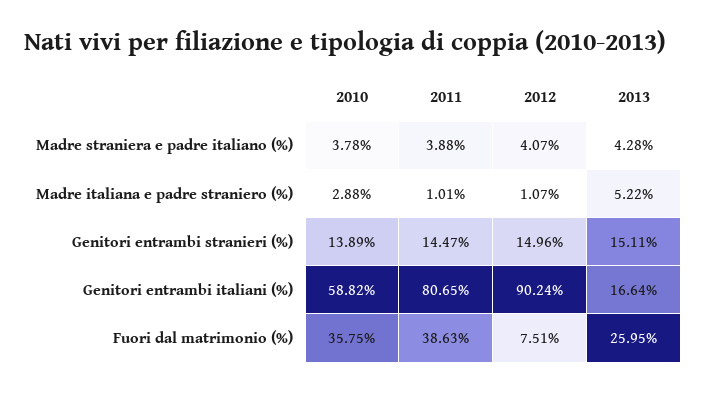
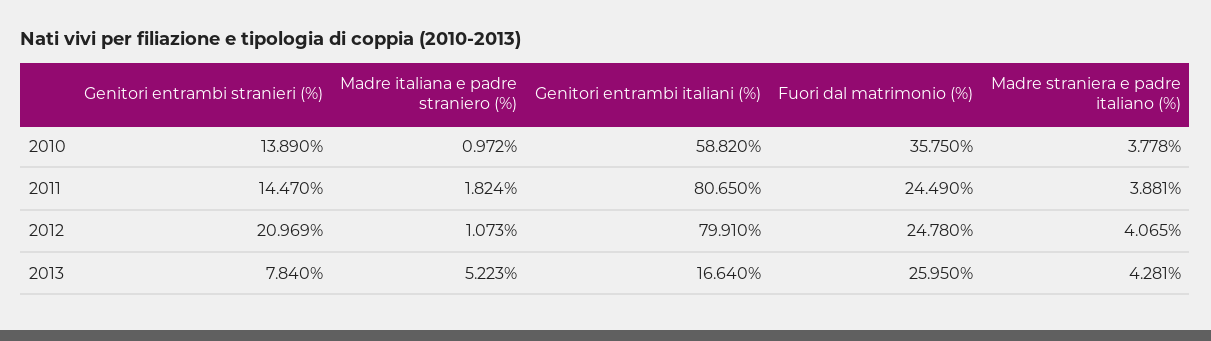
2010, Madre italiana e padre straniero (%): 2.88 -> 0.972
2011, Madre italiana e padre straniero (%): 1.01 -> 1.824
2012, Genitori entrambi stranieri (%): 14.96 -> 20.969
2013, Genitori entrambi stranieri (%): 15.11 -> 7.84
2012, Genitori entrambi italiani (%): 90.24 -> 79.91
2011, Fuori dal matrimonio (%): 38.63 -> 24.49
2012, Fuori dal matrimonio (%): 7.51 -> 24.78

